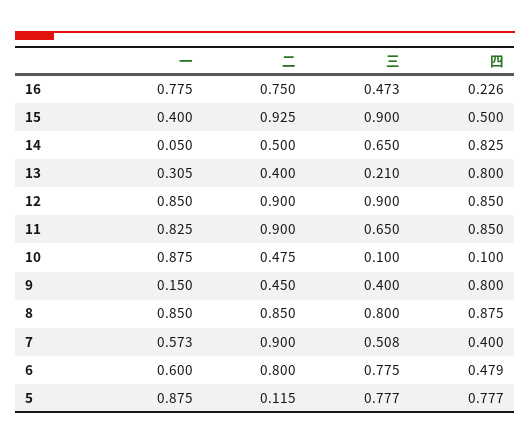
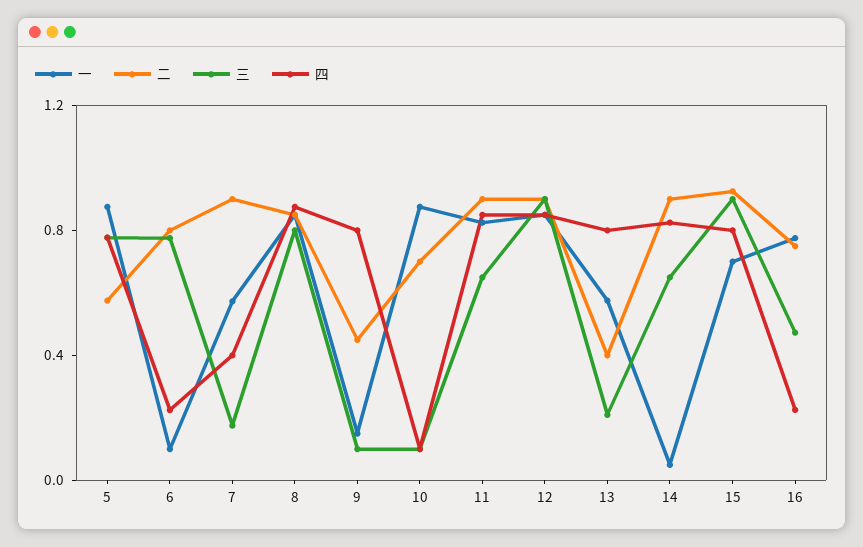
一, 15: 0.4 -> 0.7
四, 15: 0.5 -> 0.8
二, 14: 0.5 -> 0.9
一, 13: 0.305 -> 0.6
二, 10: 0.475 -> 0.7
三, 9: 0.4 -> 0.1
三, 7: 0.508 -> 0.2
一, 6: 0.6 -> 0.1
四, 6: 0.479 -> 0.2
二, 5: 0.115 -> 0.6

